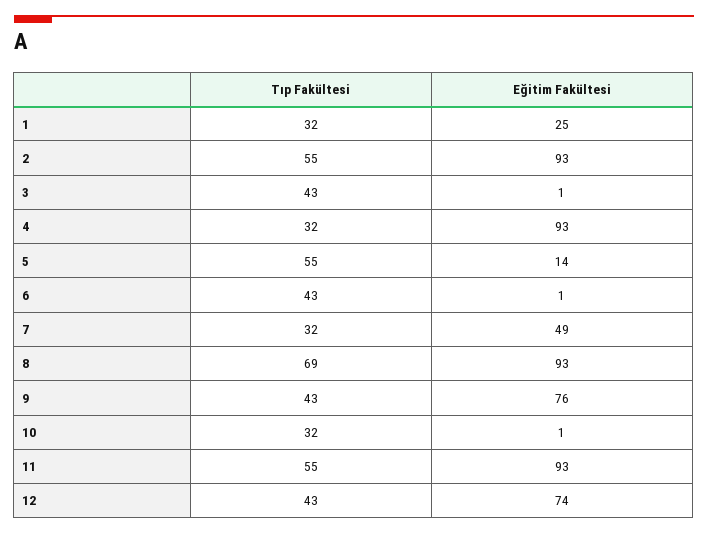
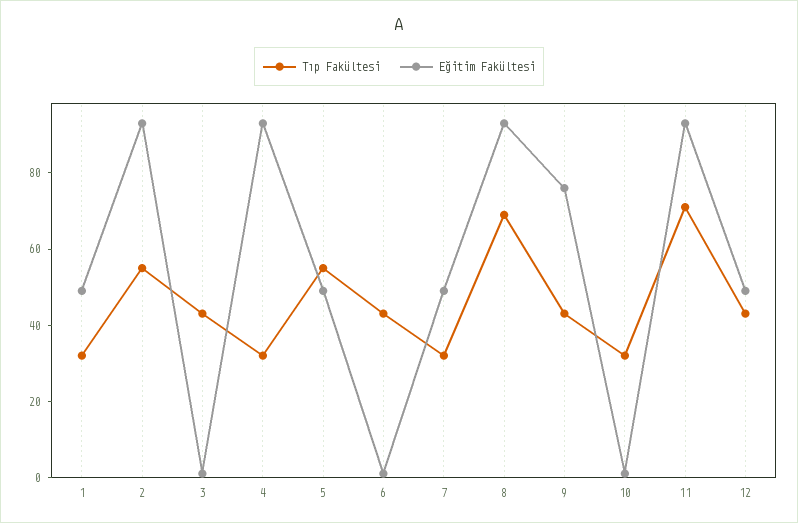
Eğitim Fakültesi, 1: 25 -> 50
Eğitim Fakültesi, 5: 14 -> 50
Tıp Fakültesi, 11: 55 -> 70
Eğitim Fakültesi, 12: 74 -> 50

